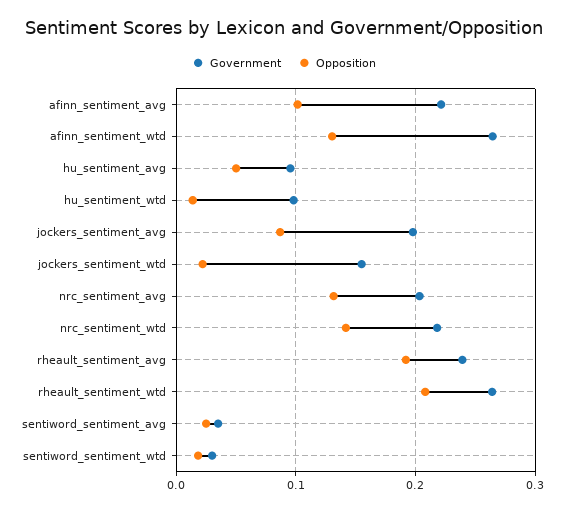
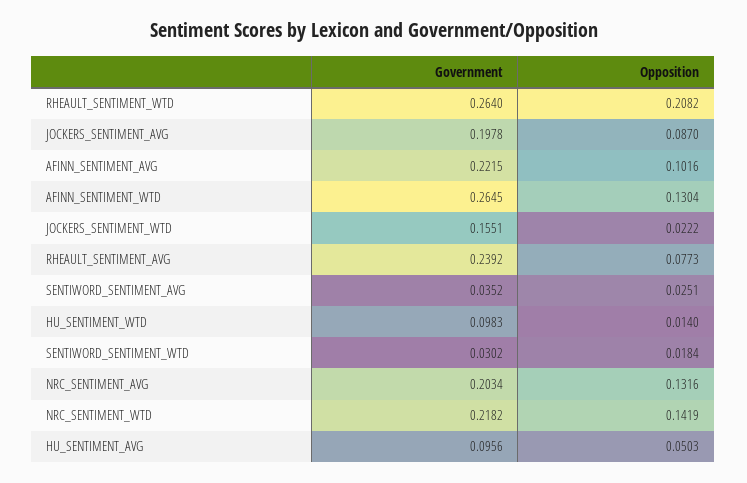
Opposition, rheault_sentiment_avg: 0.19 -> 0.0773

